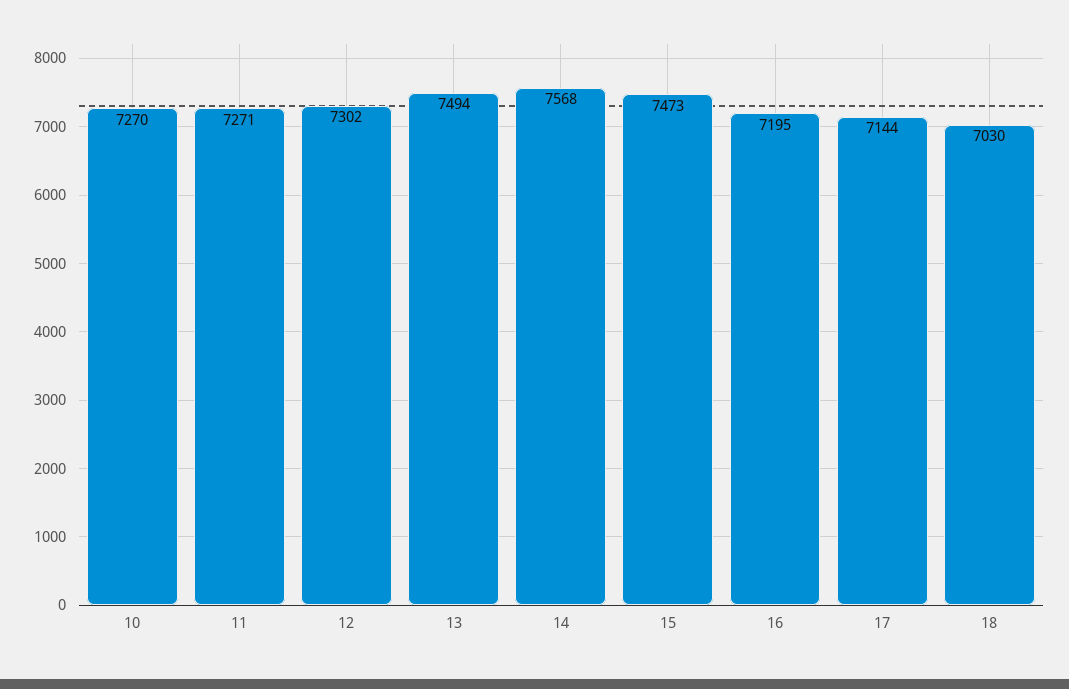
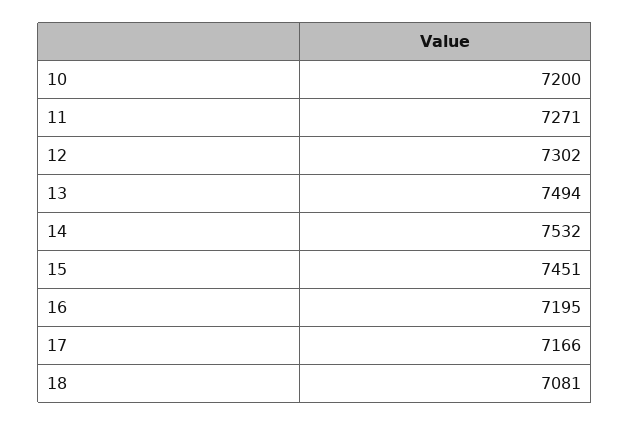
10: 7270 -> 7200
14: 7568 -> 7532
15: 7473 -> 7451
17: 7144 -> 7166
18: 7030 -> 7081

